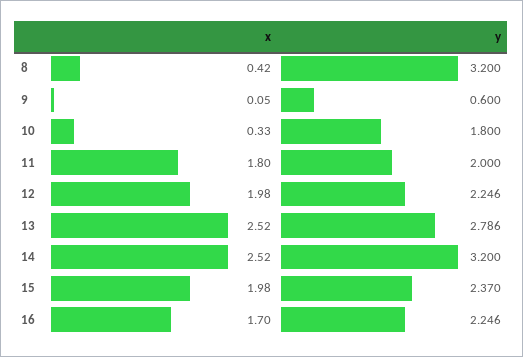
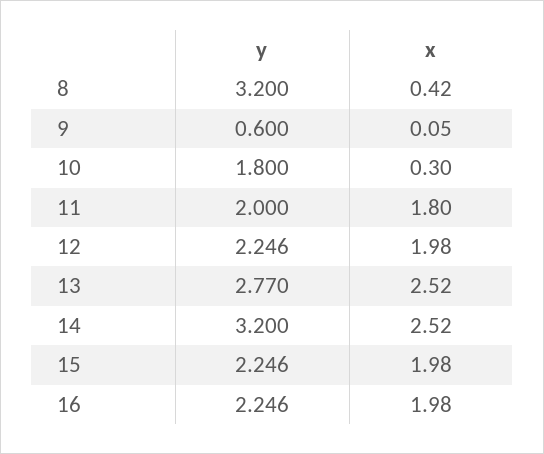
x, 10: 0.33 -> 0.3
y, 13: 2.786 -> 2.77
y, 15: 2.37 -> 2.246
x, 16: 1.7 -> 1.98

